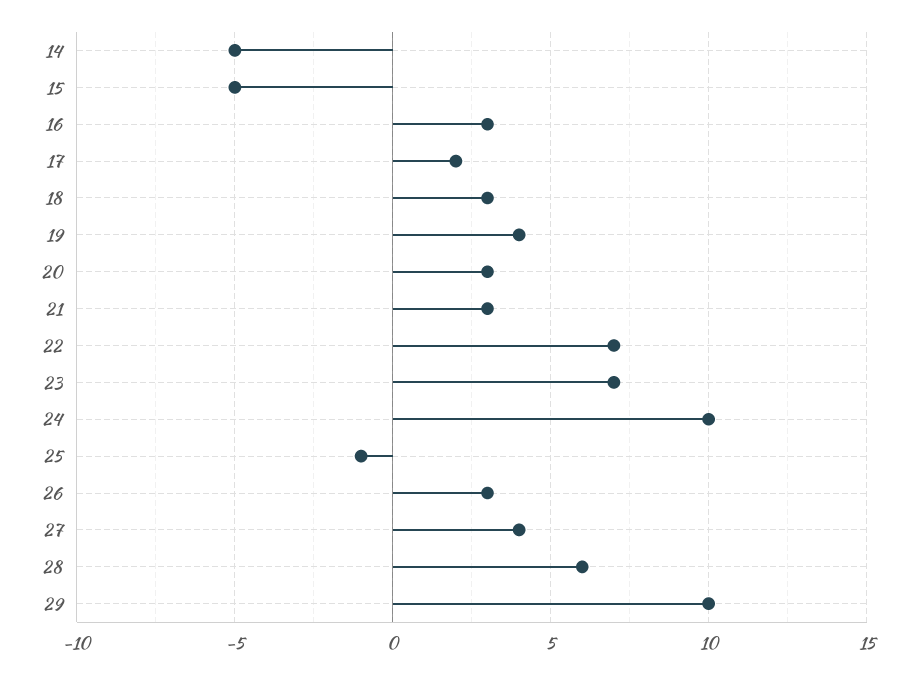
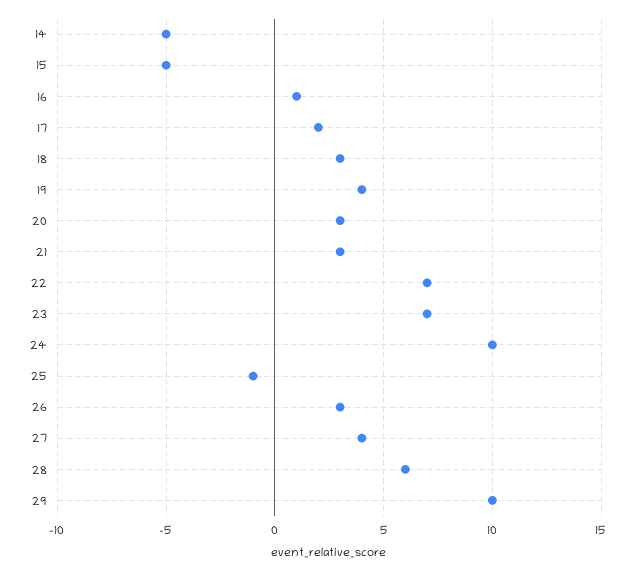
16: 3 -> 1

